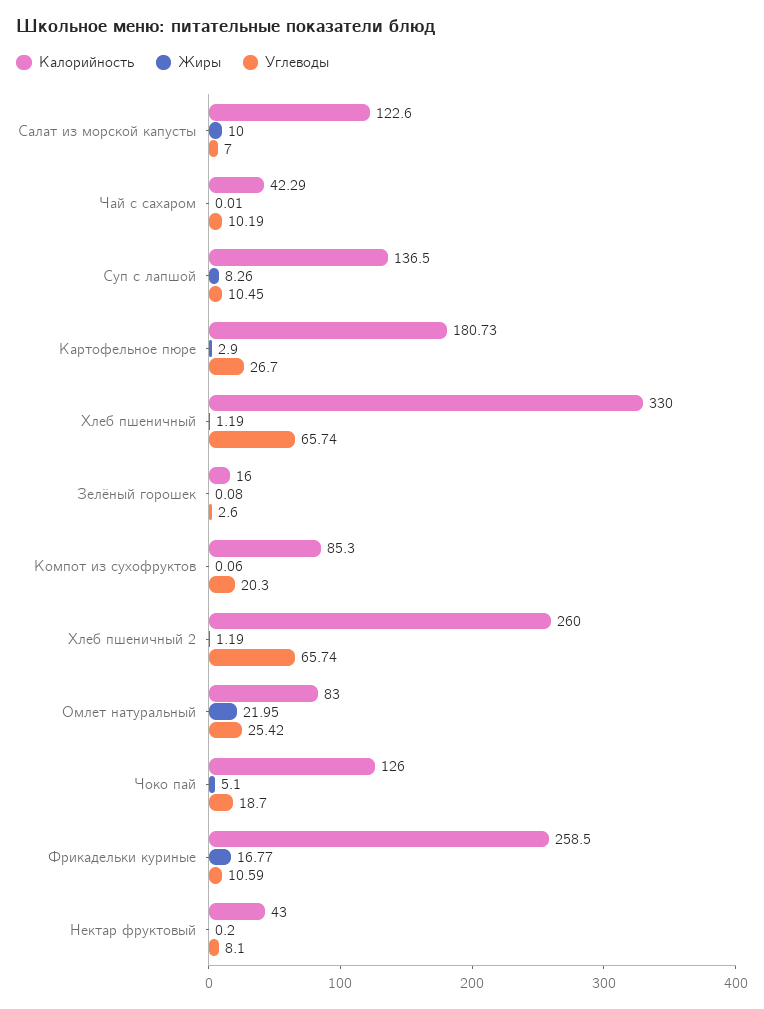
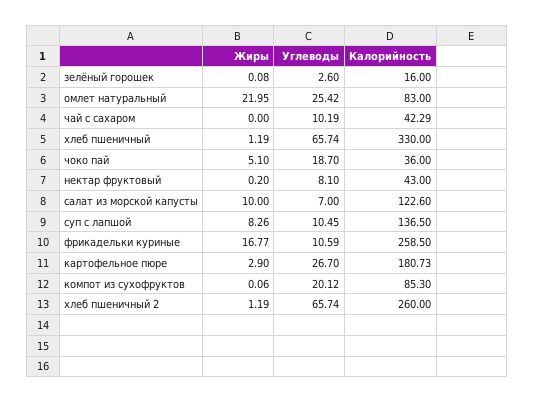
Жиры, Чай с сахаром: 0.01 -> 0
Углеводы, Компот из сухофруктов: 20.3 -> 20.12
Калорийность, Чоко пай: 126 -> 36

